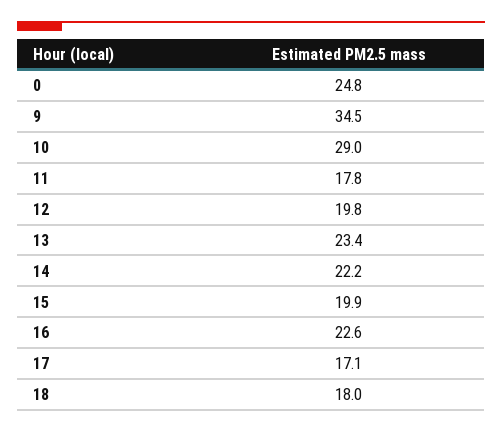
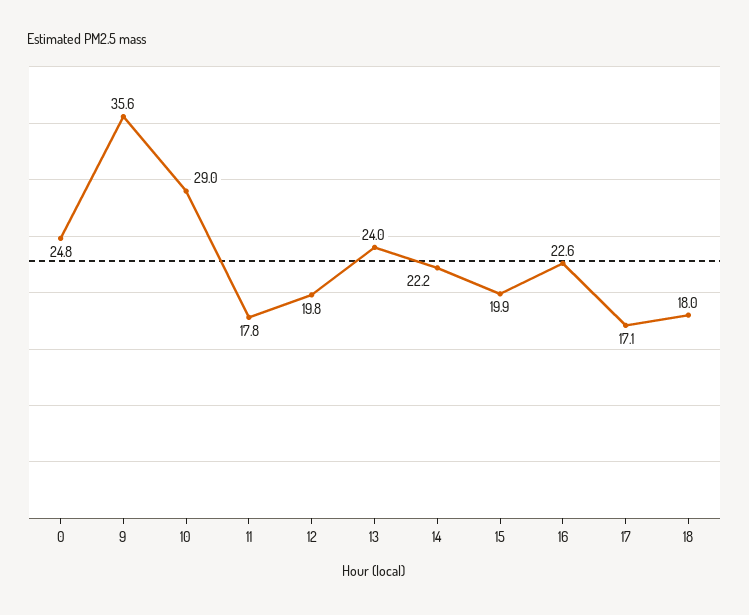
9: 34.5 -> 35.6
13: 23.4 -> 24

